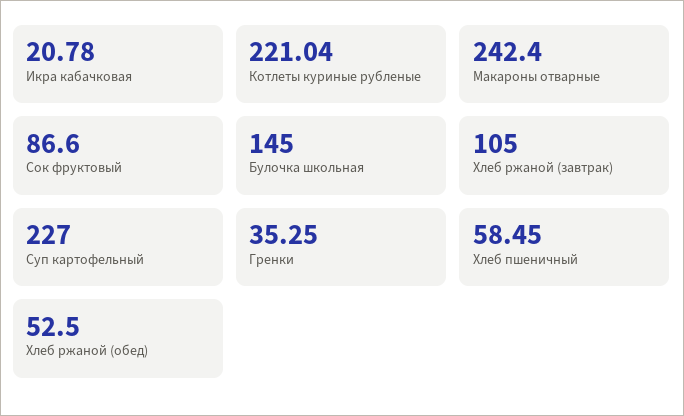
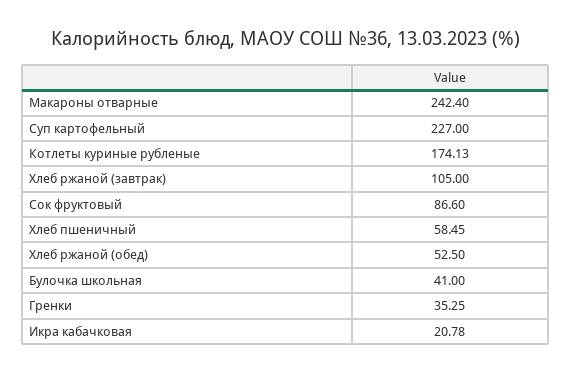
Котлеты куриные рубленые: 221.04 -> 174.13
Булочка школьная: 145 -> 41

